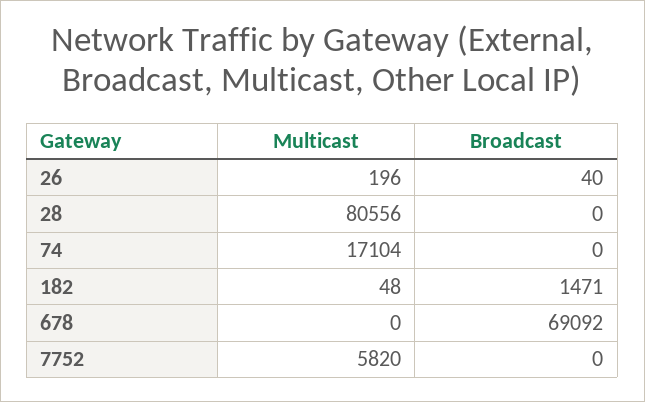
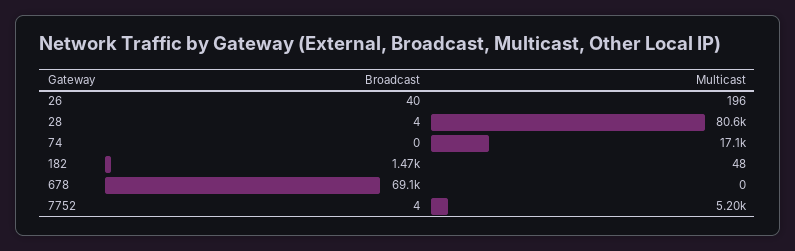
Broadcast, 28: 0 -> 4
Multicast, 7752: 5820 -> 5200
Broadcast, 7752: 0 -> 4

